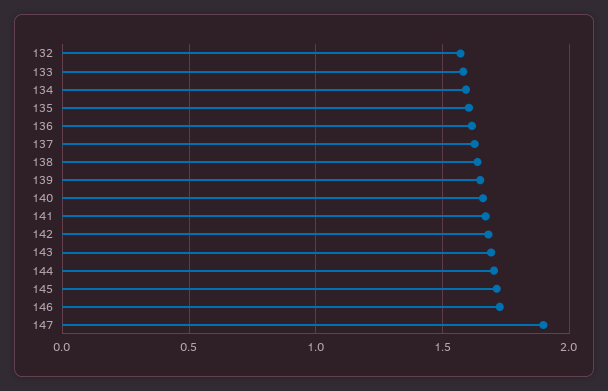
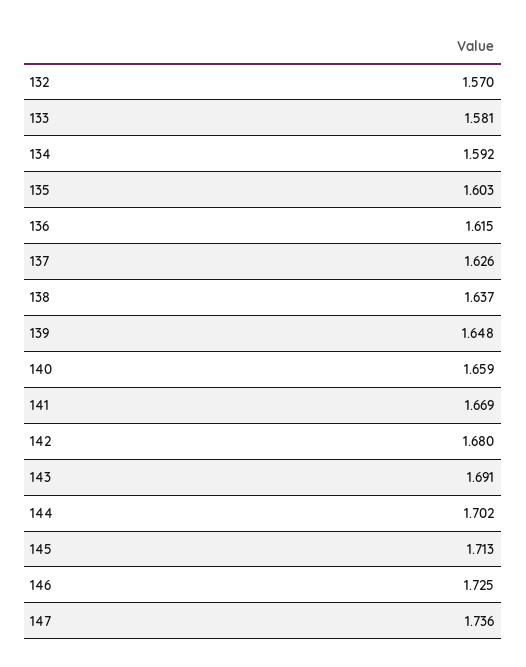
147: 1.9 -> 1.736

